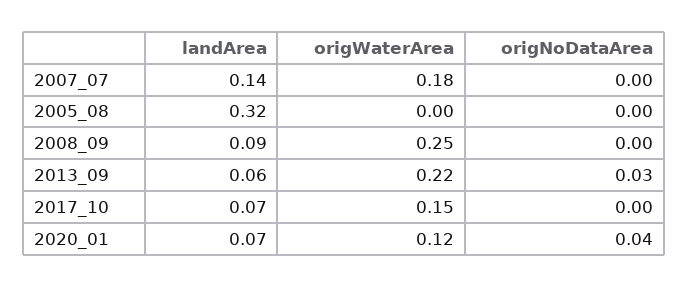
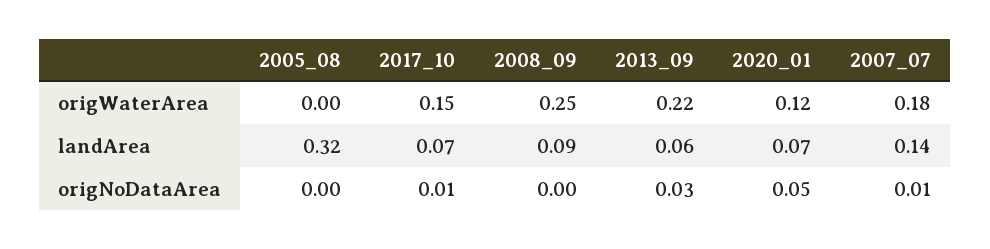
origNoDataArea, 2007_07: 0 -> 0.01
origNoDataArea, 2017_10: 0 -> 0.01
origNoDataArea, 2020_01: 0.04 -> 0.05

